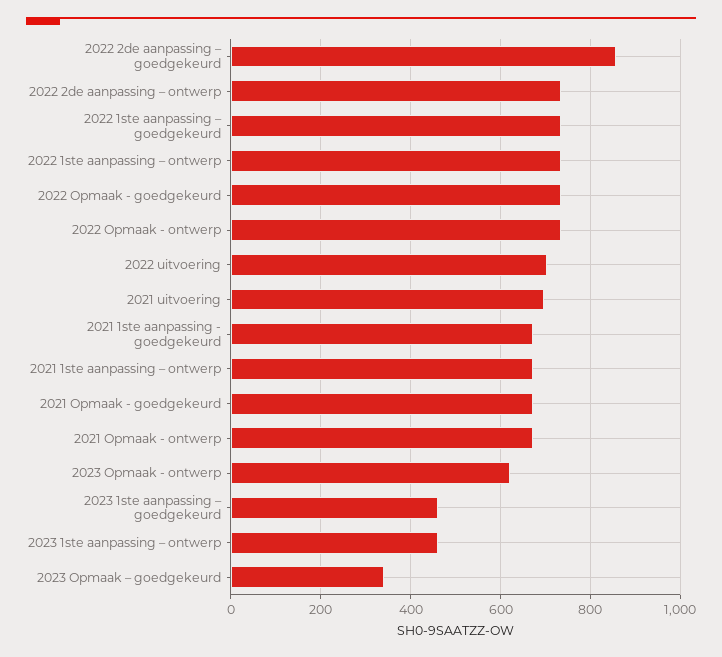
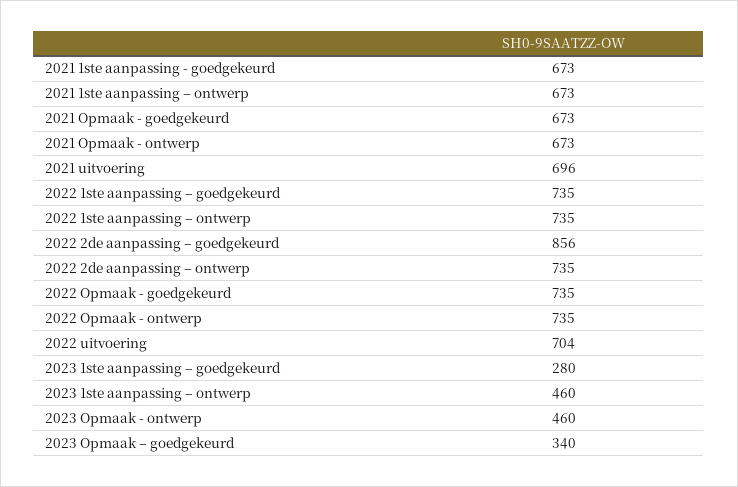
2023 Opmaak - ontwerp: 620 -> 460
2023 1ste aanpassing – goedgekeurd: 460 -> 280

